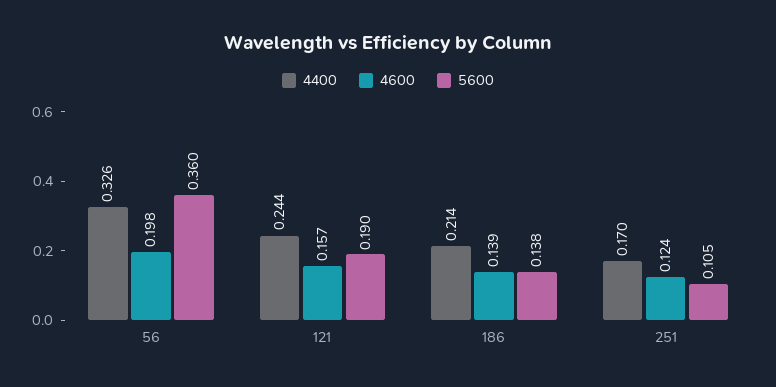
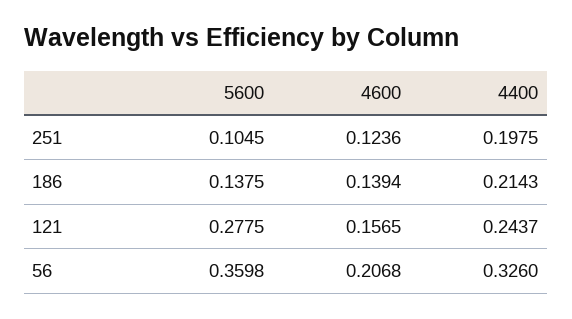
4600, 56: 0.198 -> 0.2068
5600, 121: 0.19 -> 0.2775
4400, 251: 0.17 -> 0.1975

